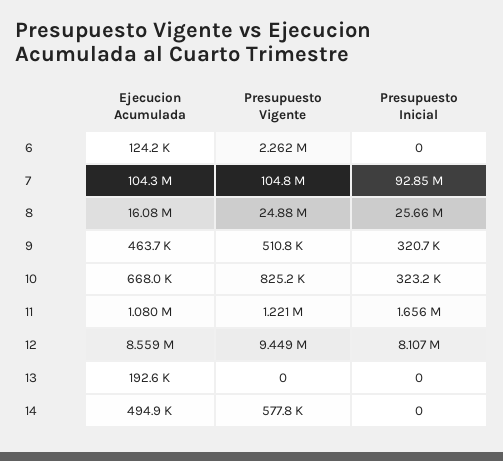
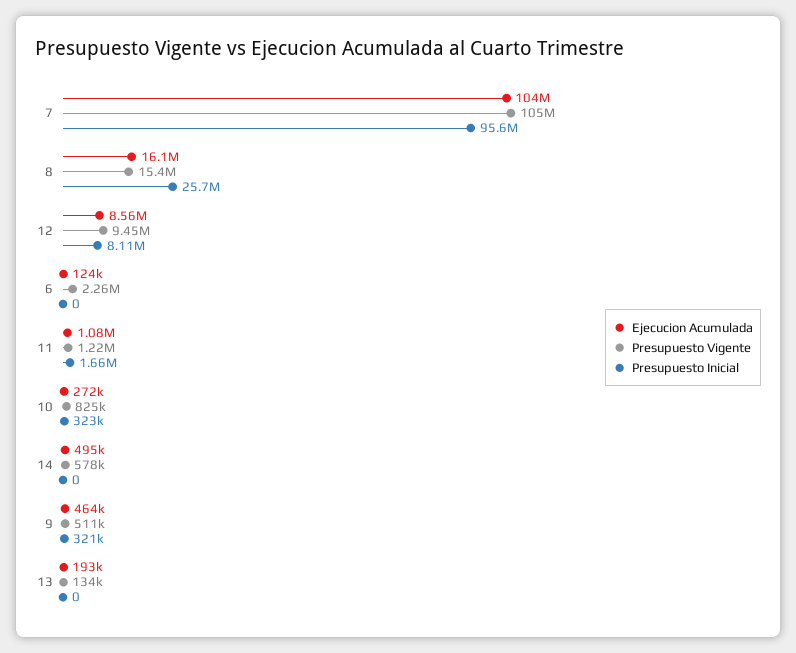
Presupuesto Inicial, 7: 92850000 -> 95600000
Presupuesto Vigente, 8: 24880000 -> 15400000
Ejecucion Acumulada, 10: 668000 -> 272000
Presupuesto Vigente, 13: 0 -> 134000

